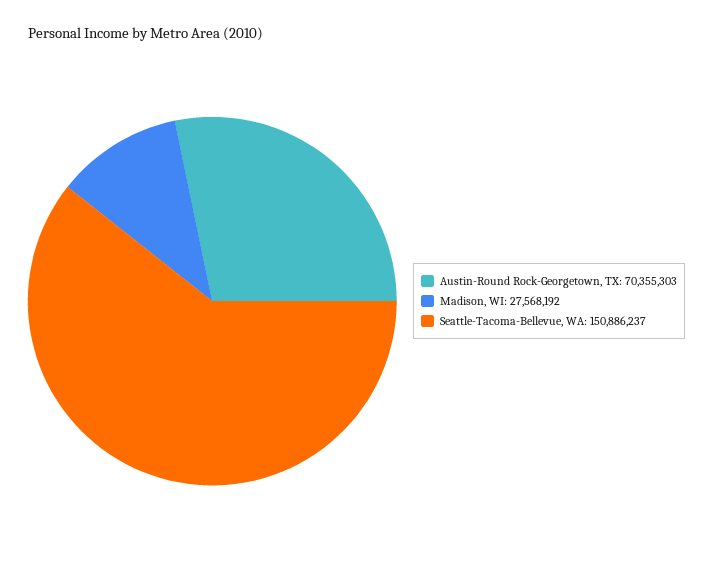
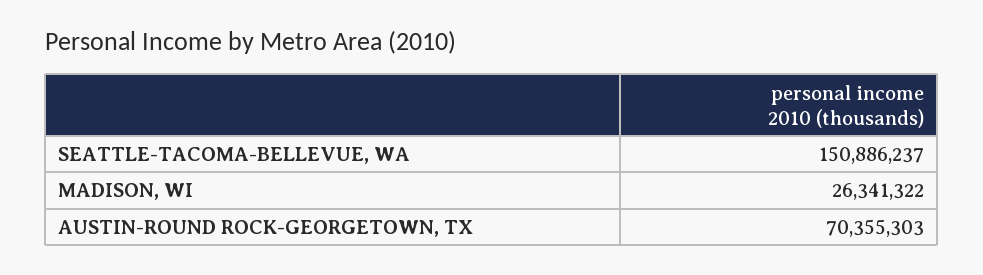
Madison, WI: 27568192 -> 26341322

